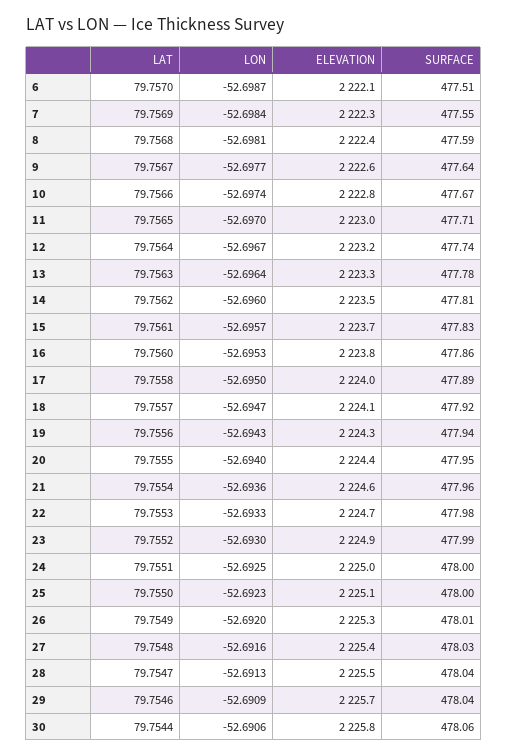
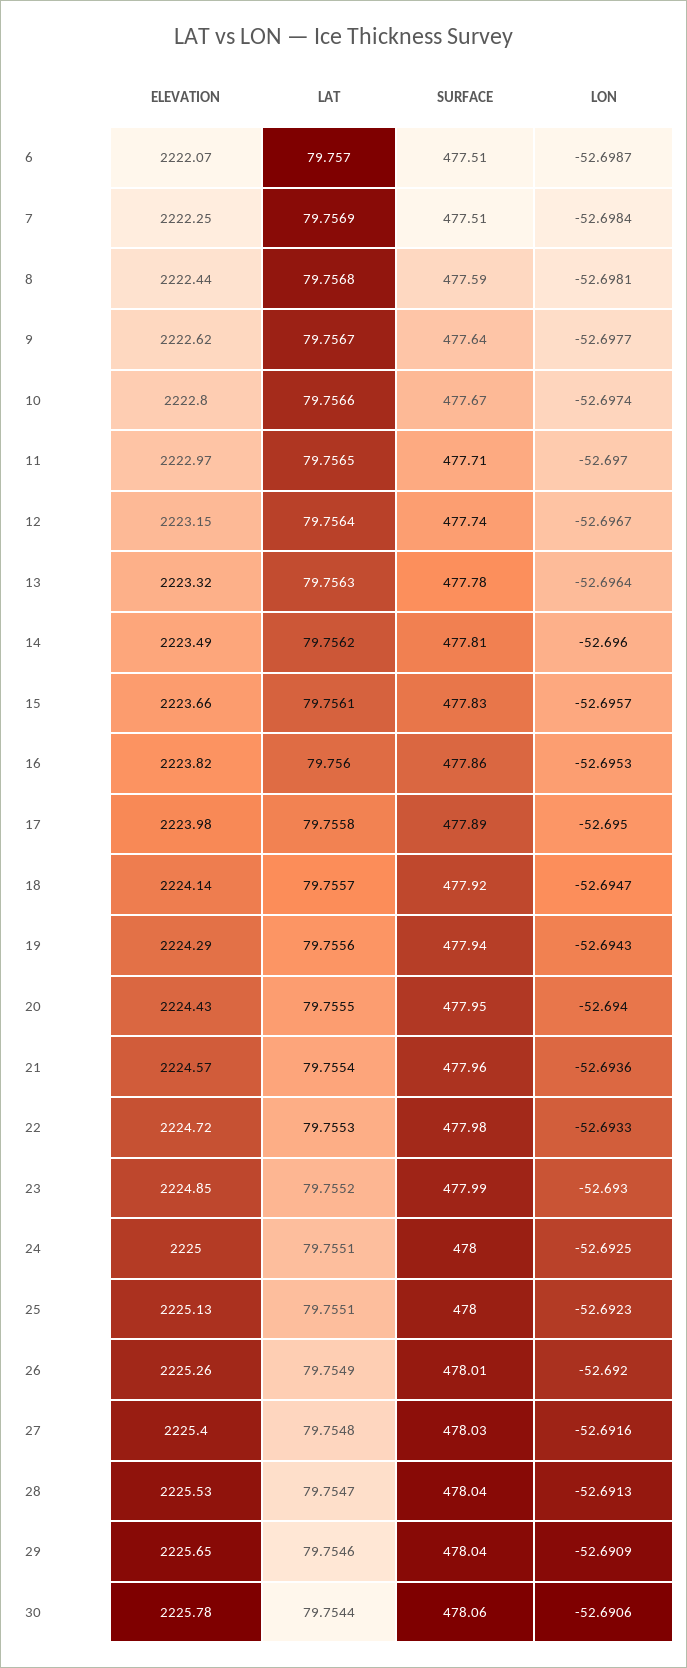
SURFACE, 7: 477.55 -> 477.51
LAT, 25: 79.755 -> 79.7551

